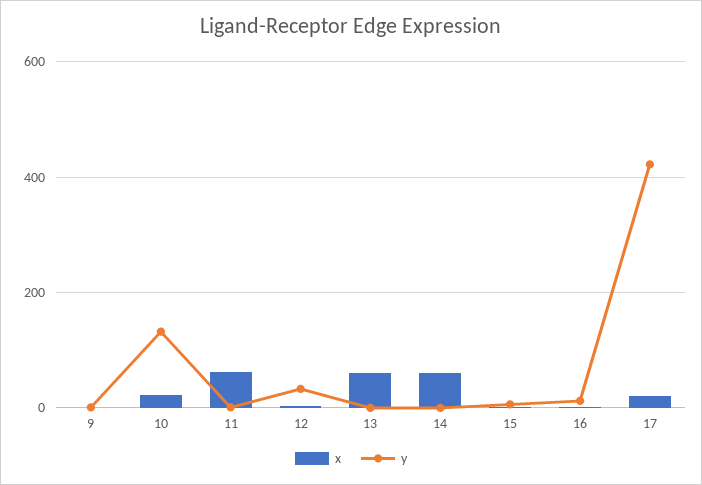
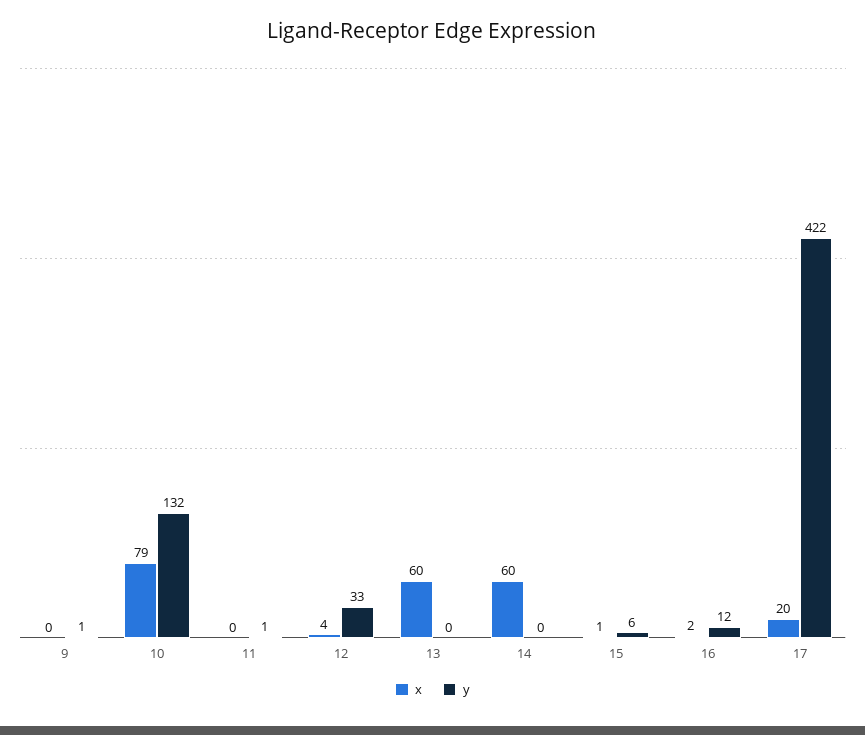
x, 10: 20 -> 79
x, 11: 60 -> 0

